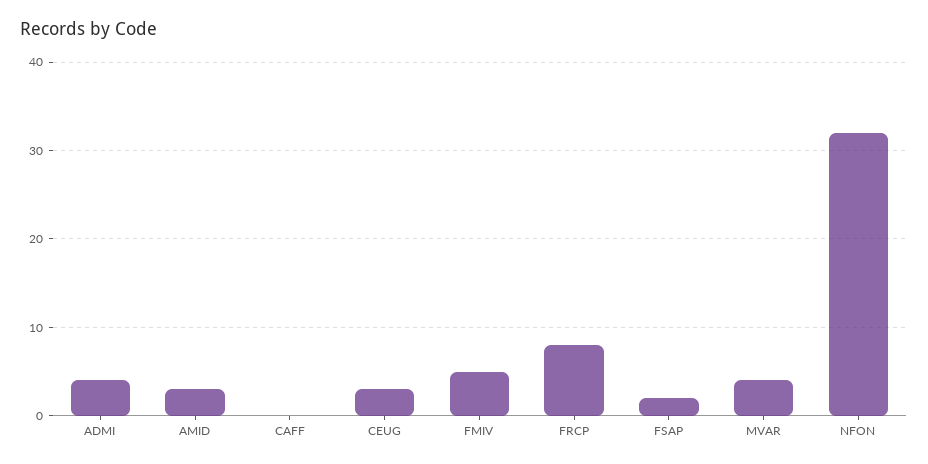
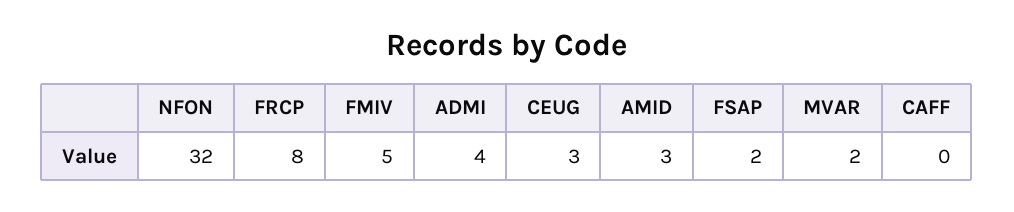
MVAR: 4 -> 2

